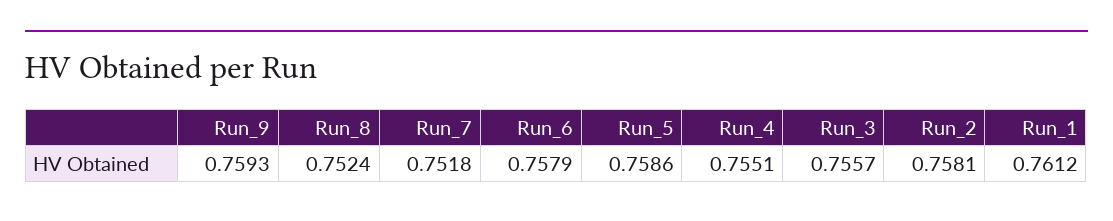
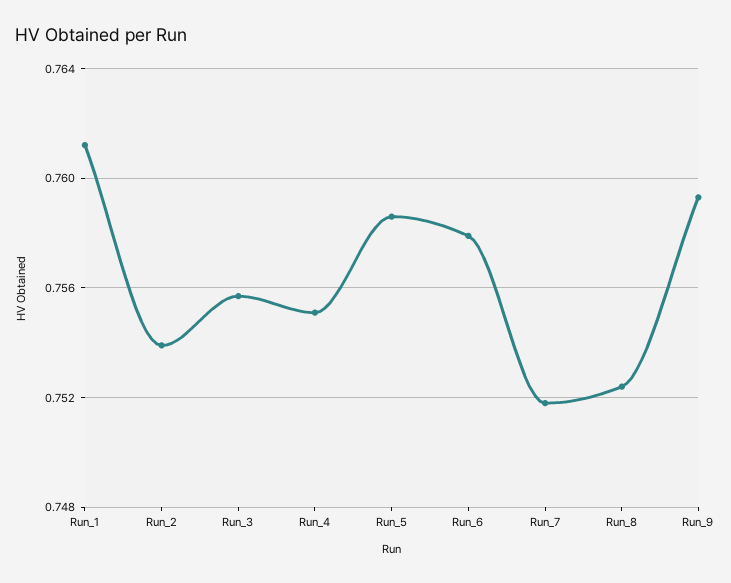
Run_2: 0.7581 -> 0.754

